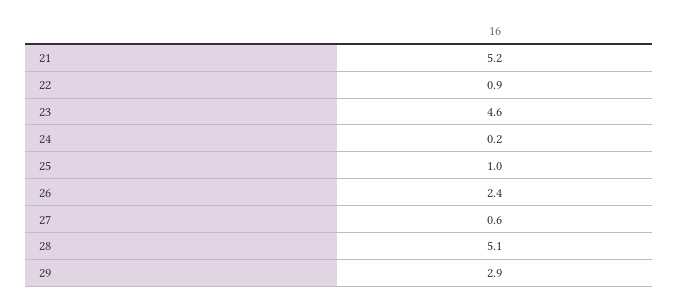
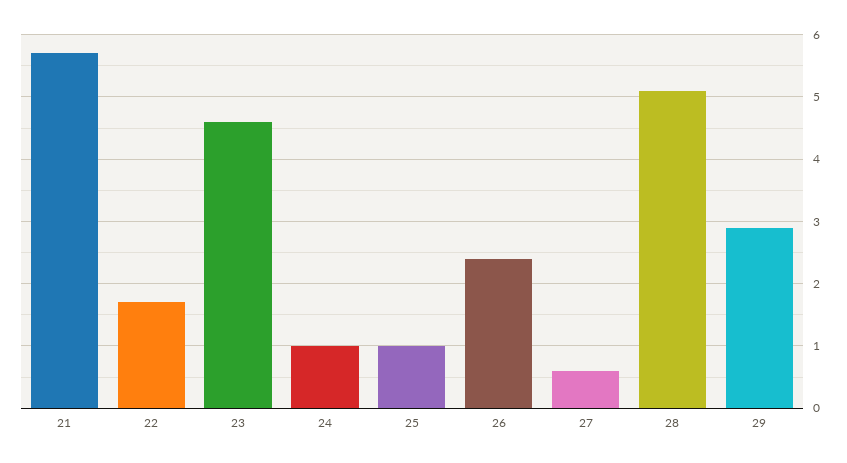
21: 5.2 -> 5.7
22: 0.9 -> 1.7
24: 0.2 -> 1

